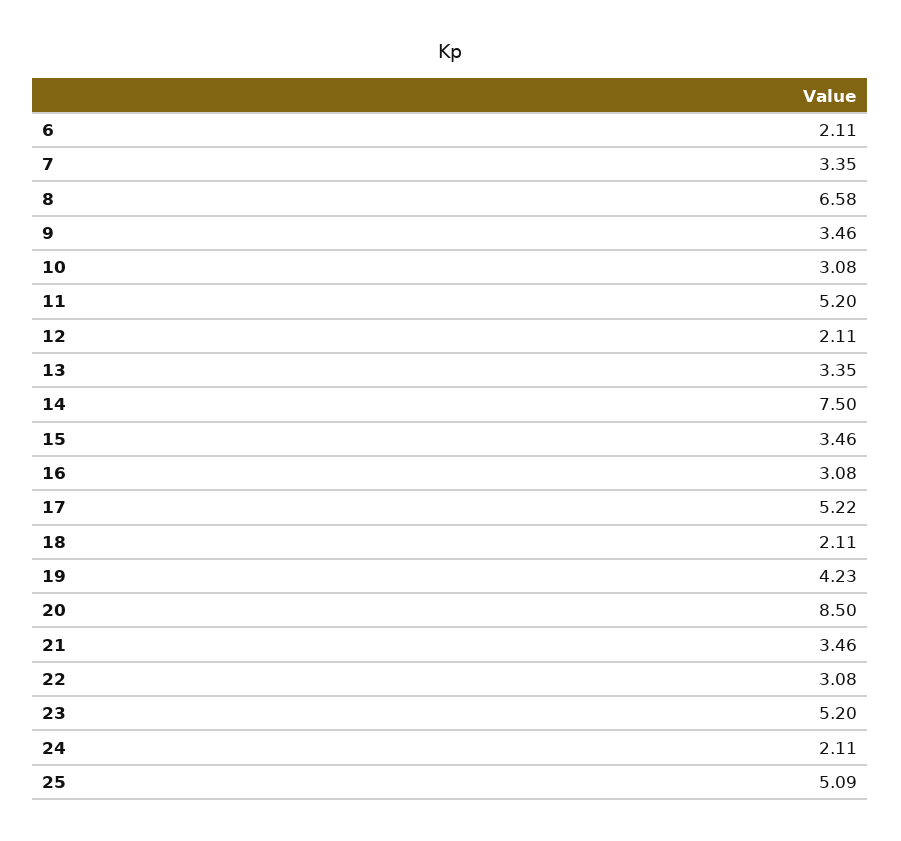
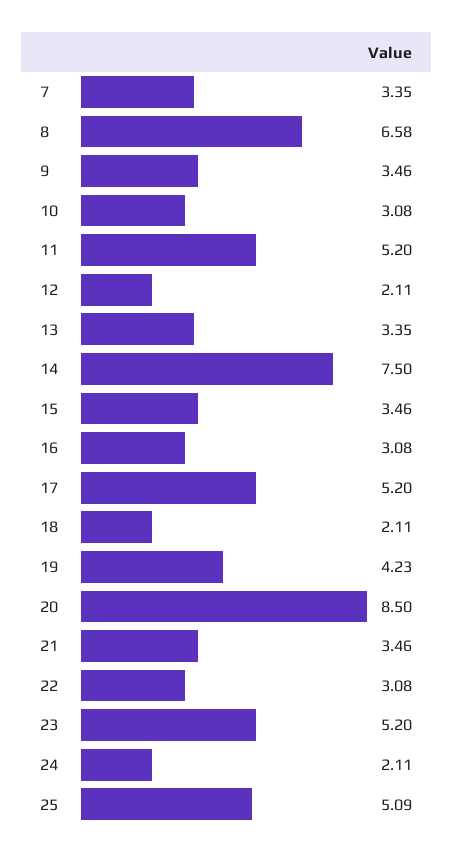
6: 2.11 -> none
17: 5.22 -> 5.2

